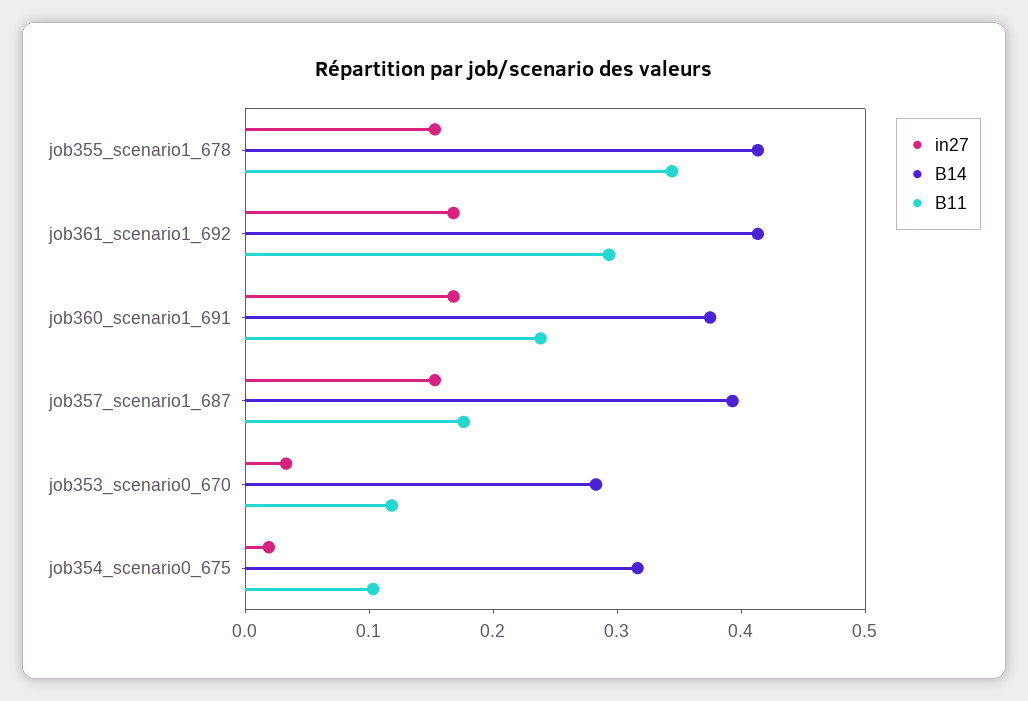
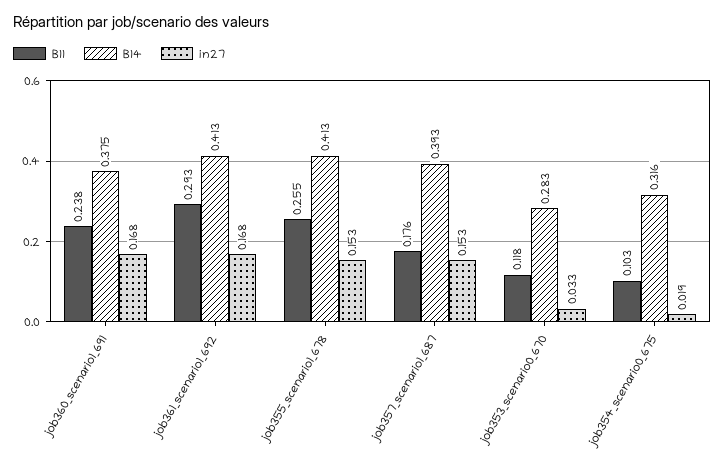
B11, job355_scenario1_678: 0.34 -> 0.255

